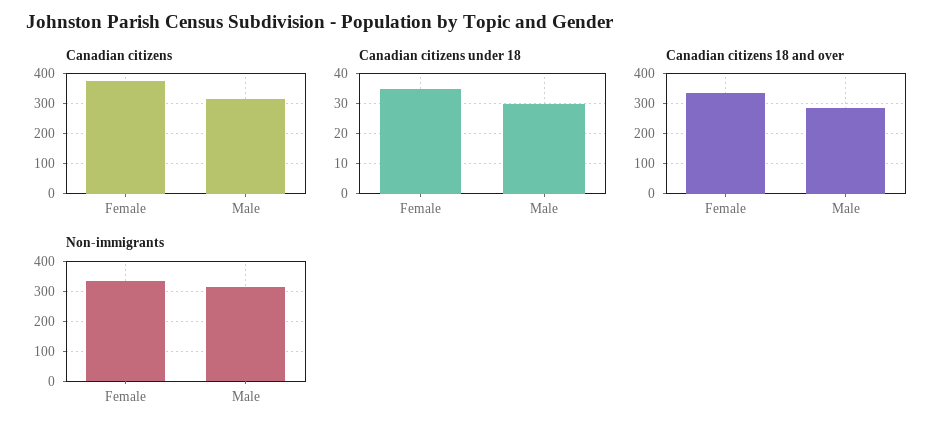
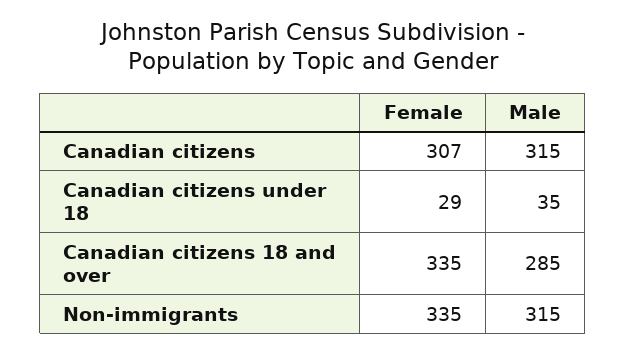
Canadian citizens, Female: 375 -> 307
Canadian citizens under 18, Female: 35 -> 29
Canadian citizens under 18, Male: 30 -> 35

